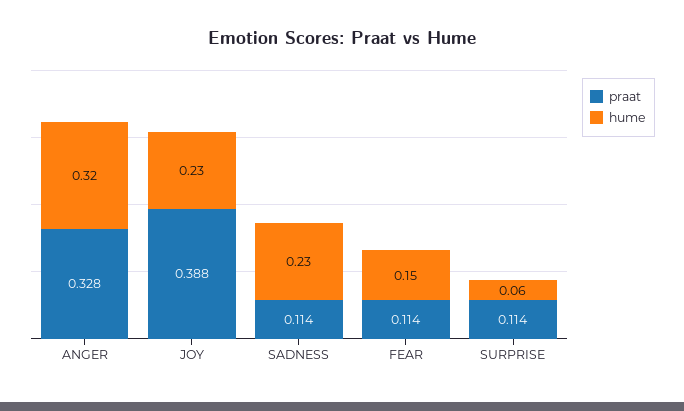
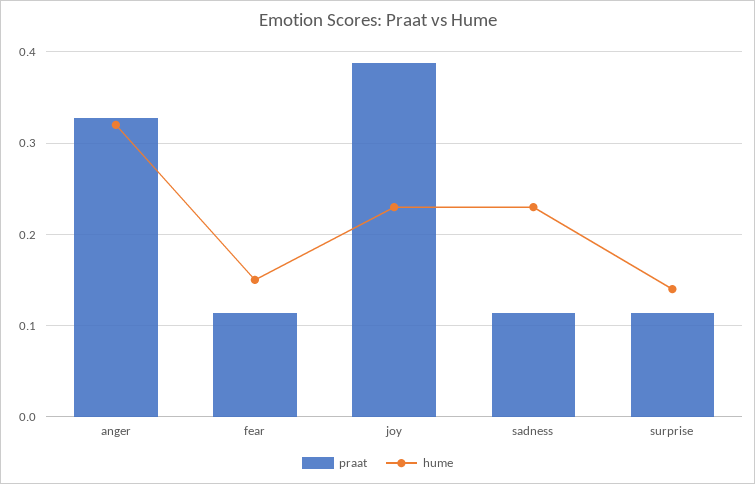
hume, SURPRISE: 0.06 -> 0.14

